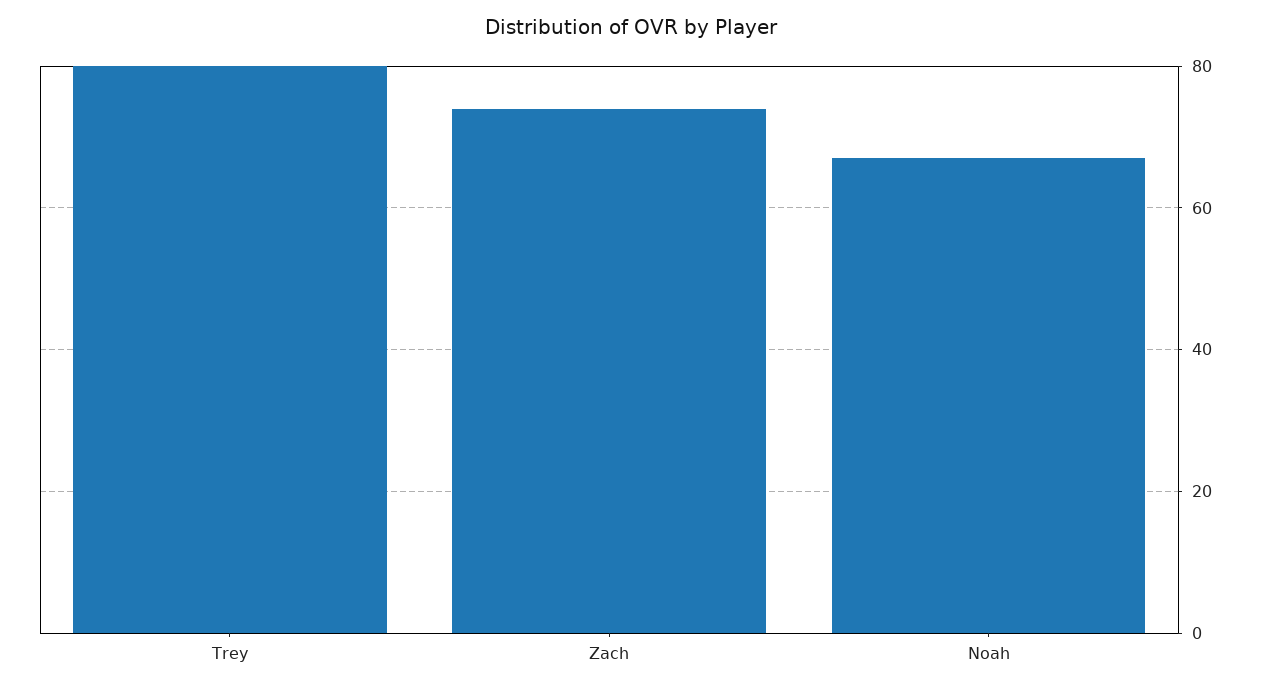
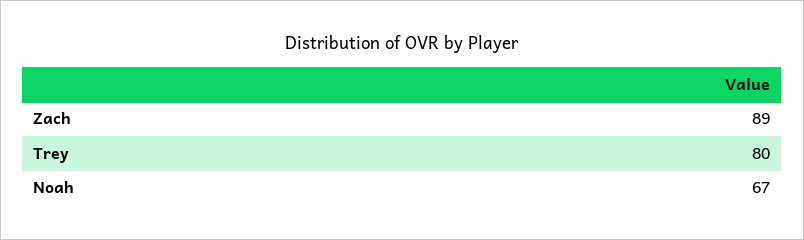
Zach: 75 -> 89

